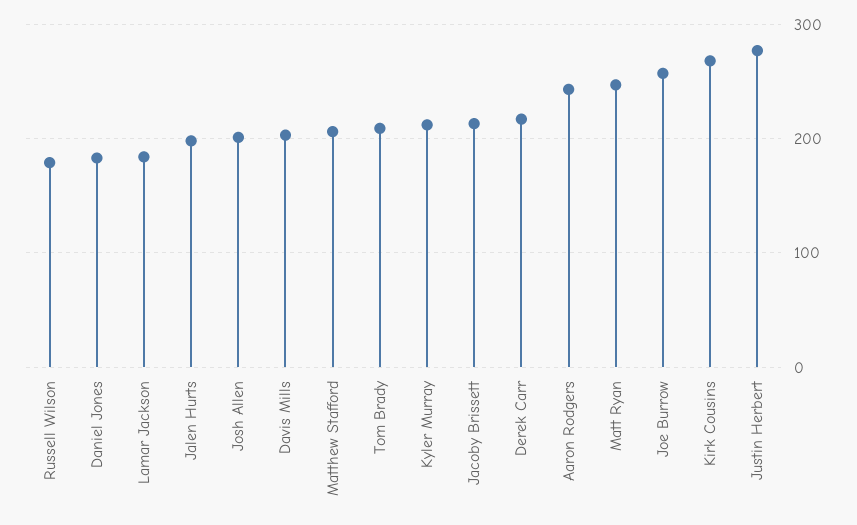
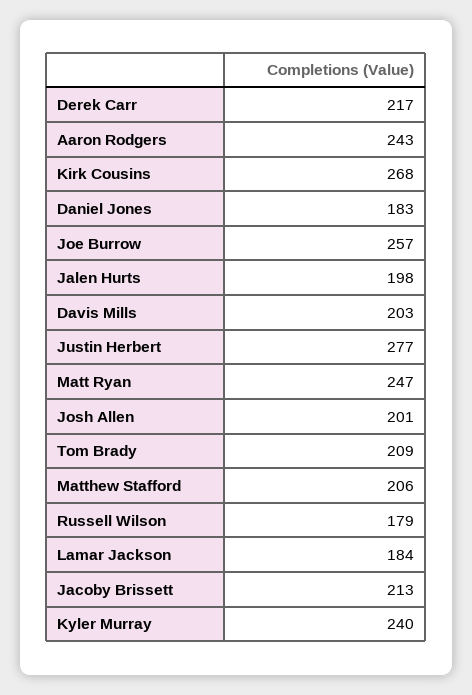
Kyler Murray: 210 -> 240

